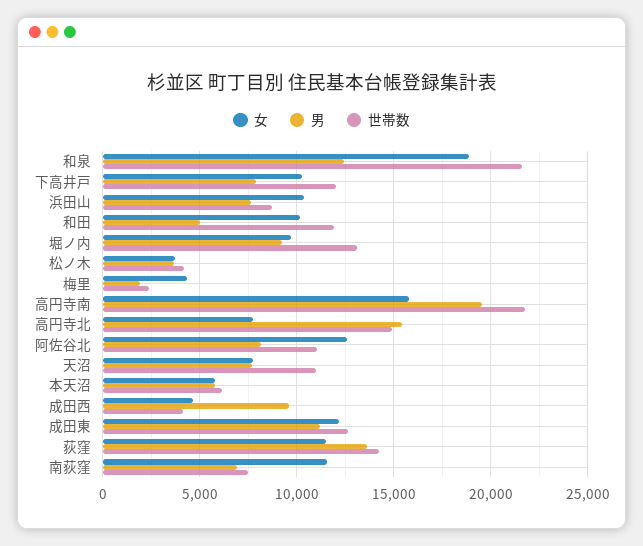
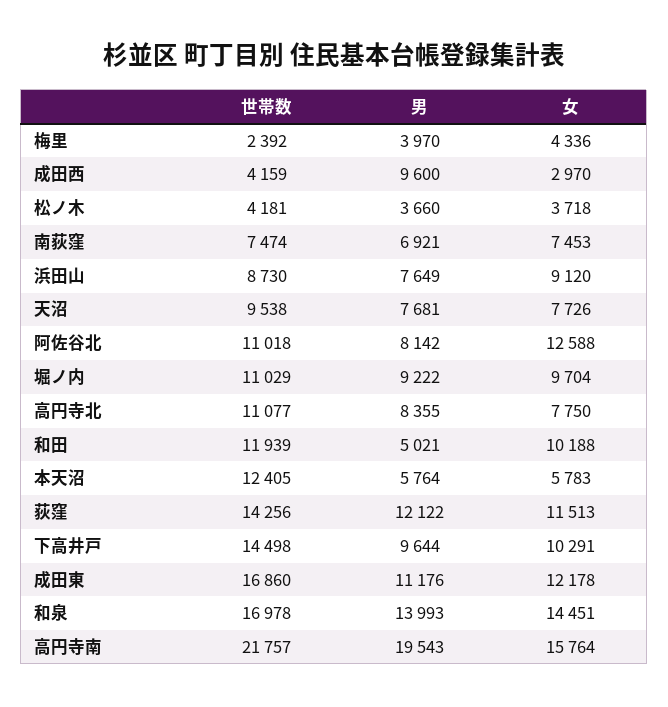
女, 和泉: 19000 -> 14451
男, 和泉: 12500 -> 13993
世帯数, 和泉: 21500 -> 16978
男, 下高井戸: 8000 -> 9644
世帯数, 下高井戸: 12000 -> 14498
女, 浜田山: 10500 -> 9120
世帯数, 堀ノ内: 13000 -> 11029
男, 梅里: 2000 -> 3970
男, 高円寺北: 15500 -> 8355
世帯数, 高円寺北: 15000 -> 11077
世帯数, 天沼: 11000 -> 9538
世帯数, 本天沼: 6000 -> 12405
女, 成田西: 4500 -> 2970
世帯数, 成田東: 12500 -> 16860
男, 荻窪: 13500 -> 12122
女, 南荻窪: 11500 -> 7453

